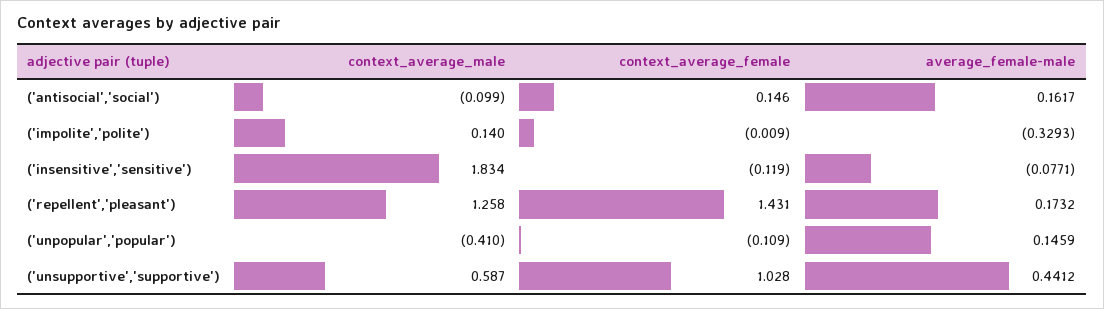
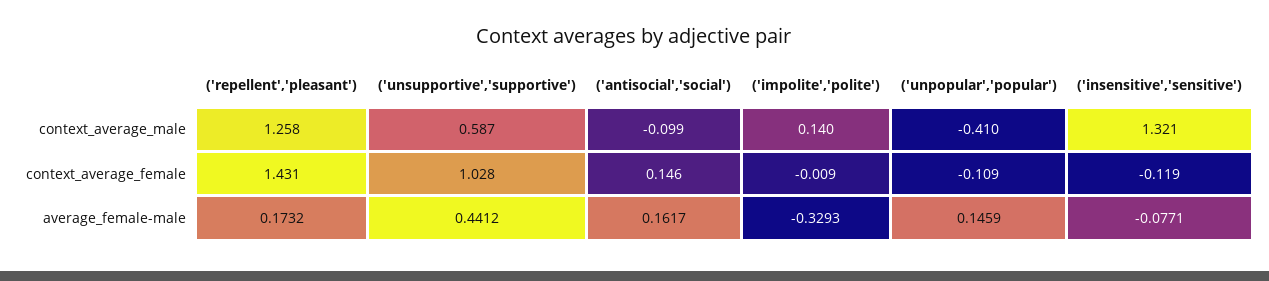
context_average_male, ('insensitive','sensitive'): 1.834 -> 1.321

